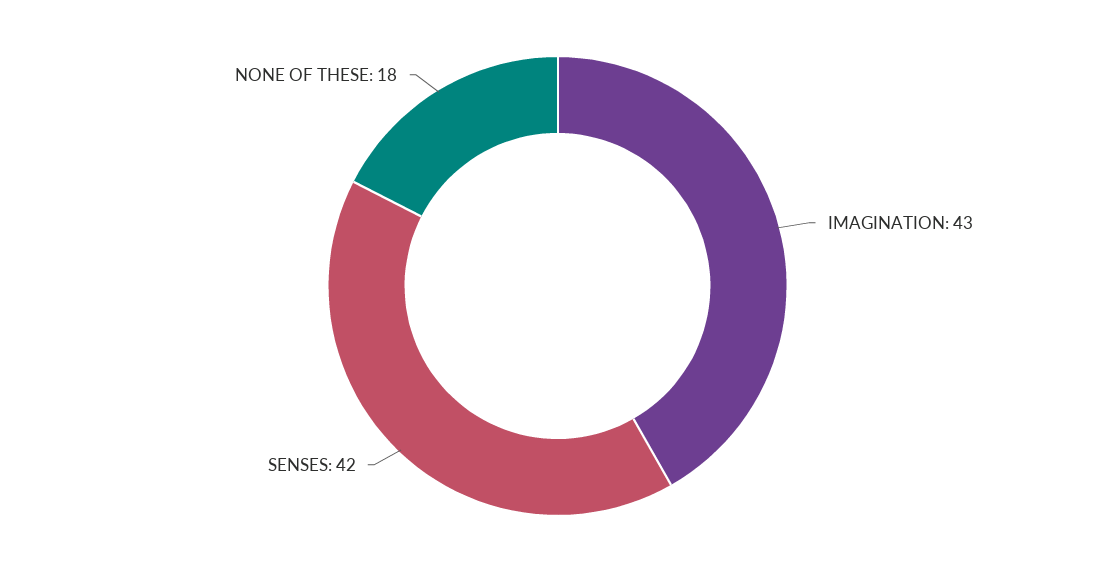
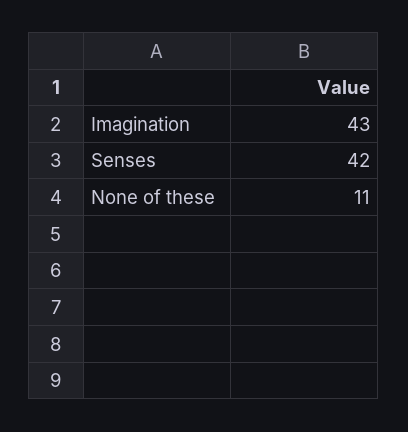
NONE OF THESE: 18 -> 11

